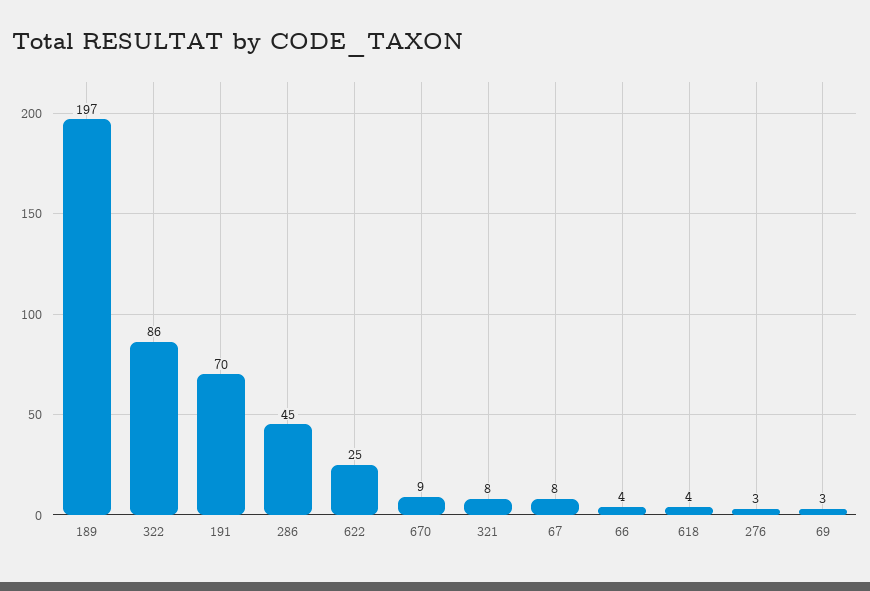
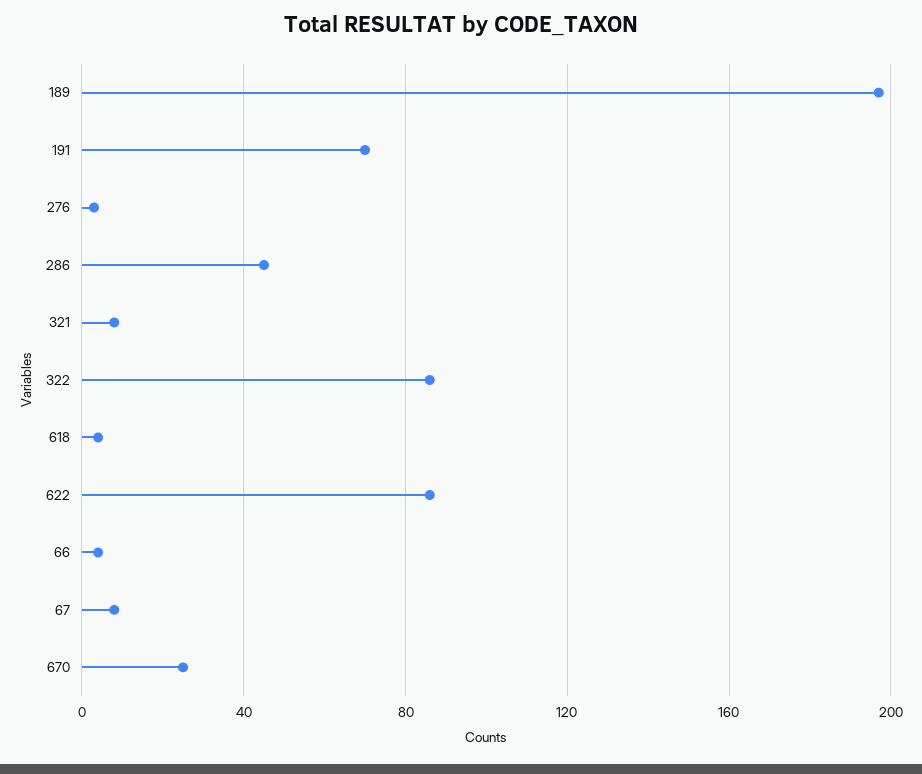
622: 25 -> 85
670: 9 -> 25
69: 3 -> none

